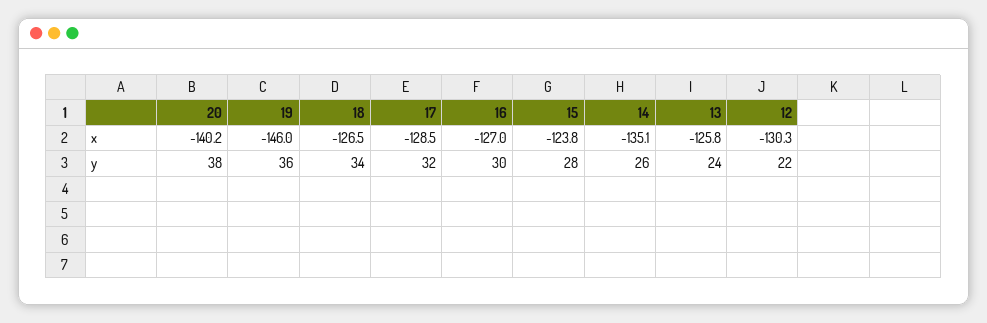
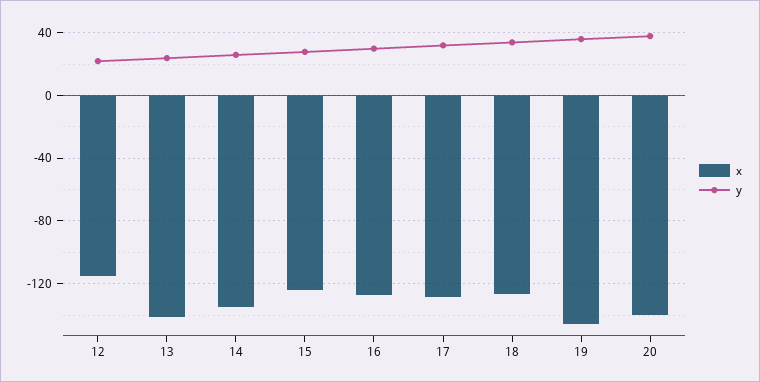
x, 13: -125.8 -> -140
x, 12: -130.3 -> -115

